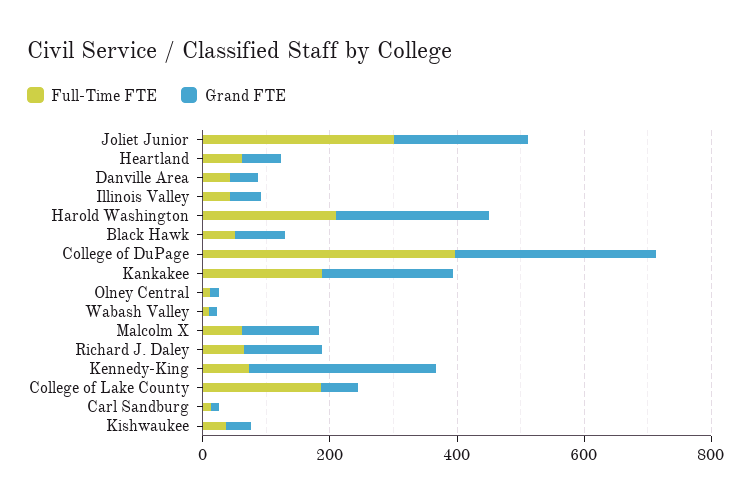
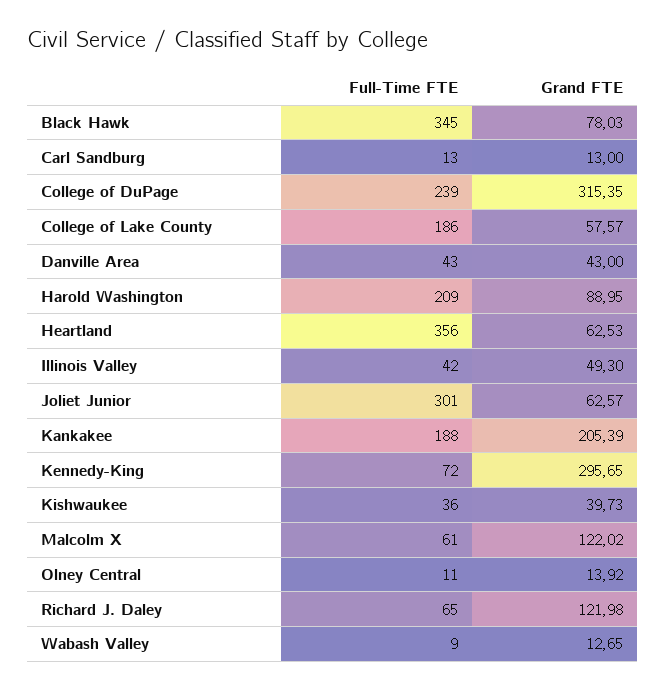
Grand FTE, Joliet Junior: 200 -> 62.57
Full-Time FTE, Heartland: 50 -> 356
Grand FTE, Harold Washington: 250 -> 88.95
Full-Time FTE, Black Hawk: 50 -> 345
Full-Time FTE, College of DuPage: 400 -> 239

